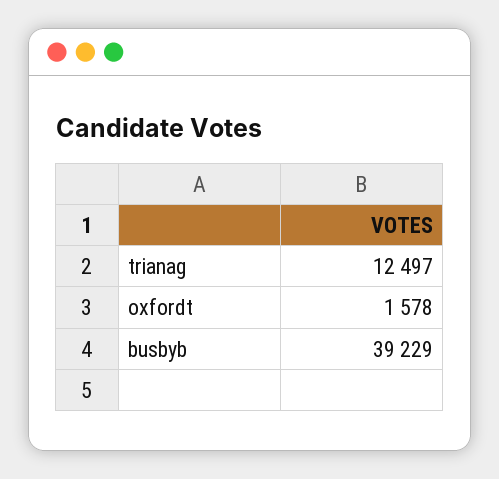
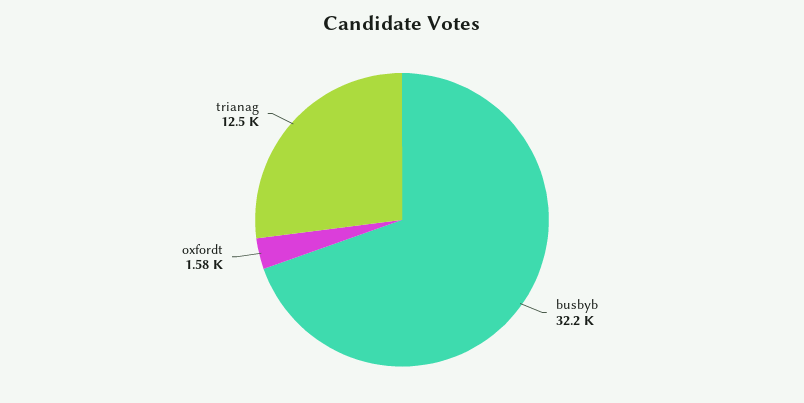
busbyb: 39229 -> 32200

